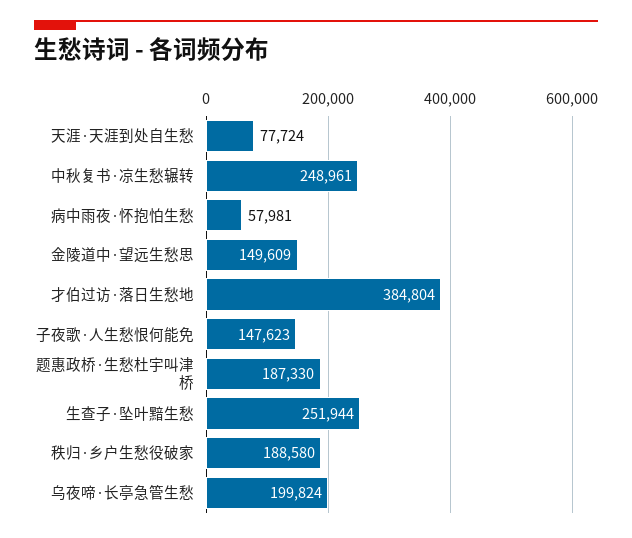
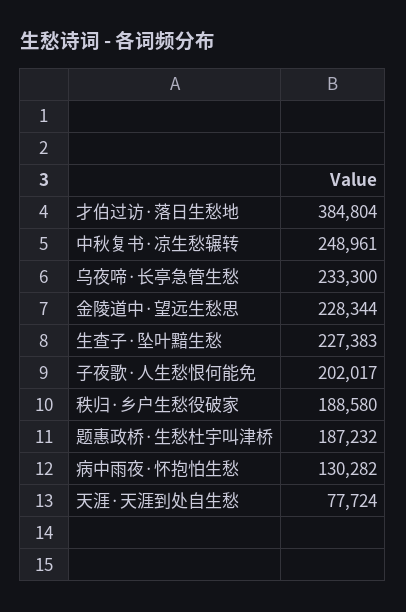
病中雨夜·怀抱怕生愁: 57981 -> 130282
金陵道中·望远生愁思: 149609 -> 228344
子夜歌·人生愁恨何能免: 147623 -> 202017
题惠政桥·生愁杜宇叫津桥: 187330 -> 187232
生查子·坠叶黯生愁: 251944 -> 227383
乌夜啼·长亭急管生愁: 199824 -> 233300

